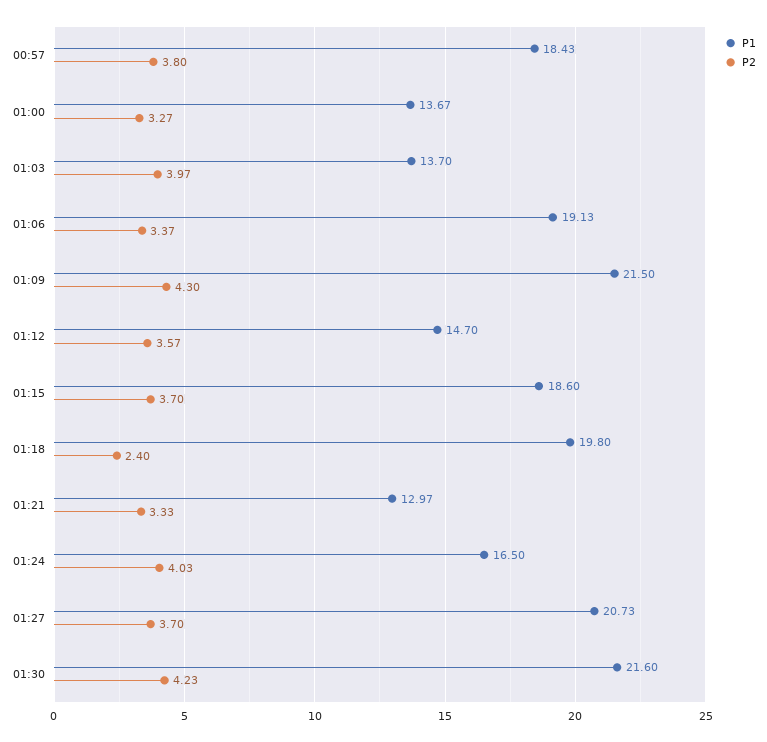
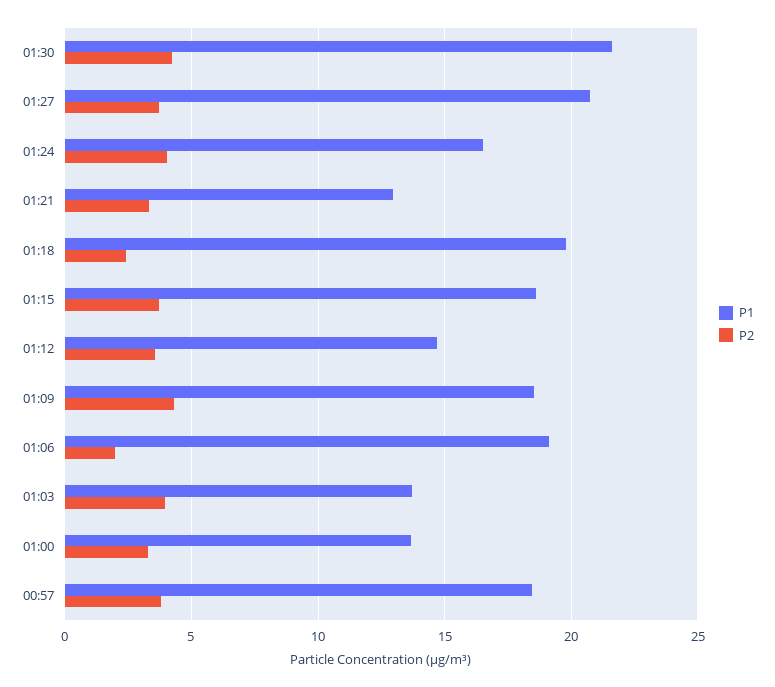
P2, 01:06: 3.37 -> 2
P1, 01:09: 21.5 -> 18.5

